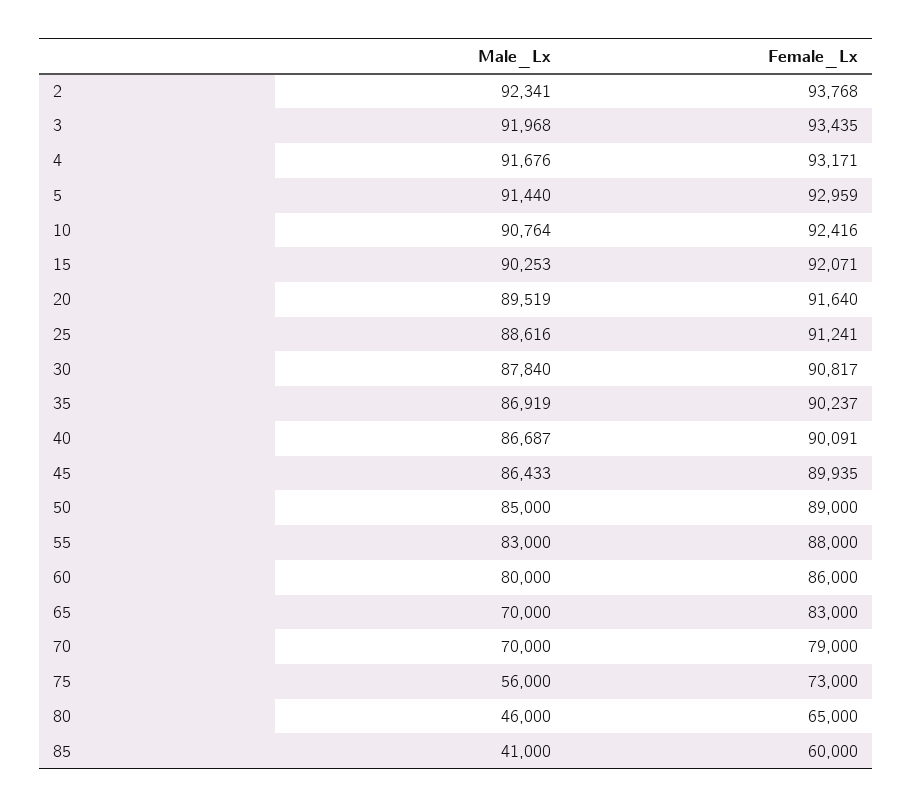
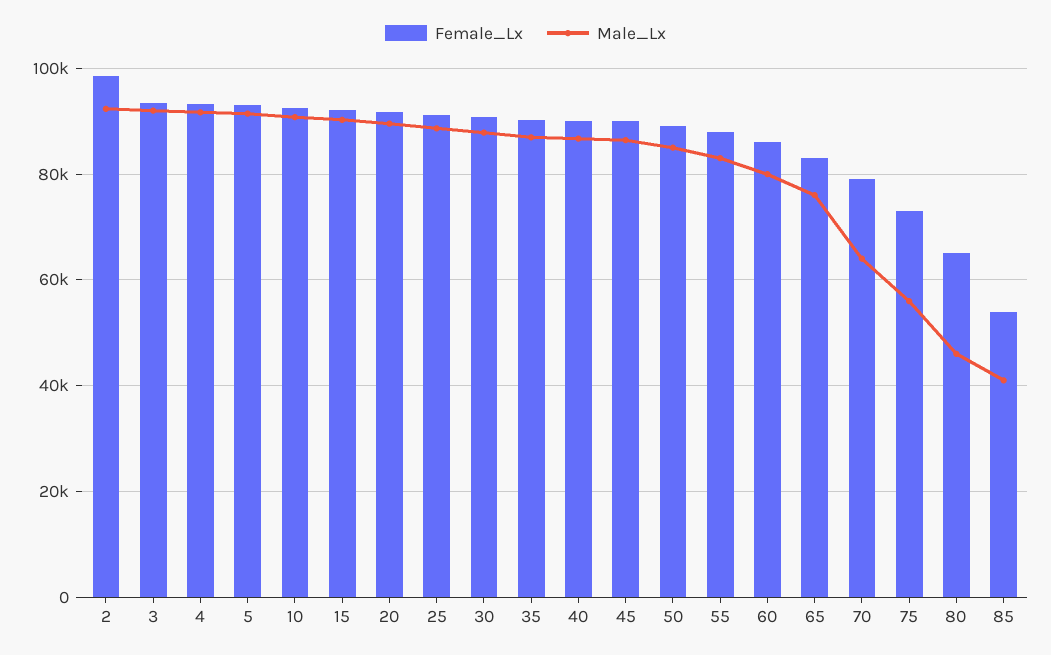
Female_Lx, 2: 93768 -> 98000
Male_Lx, 65: 70000 -> 76000
Male_Lx, 70: 70000 -> 64000
Female_Lx, 85: 60000 -> 54000

